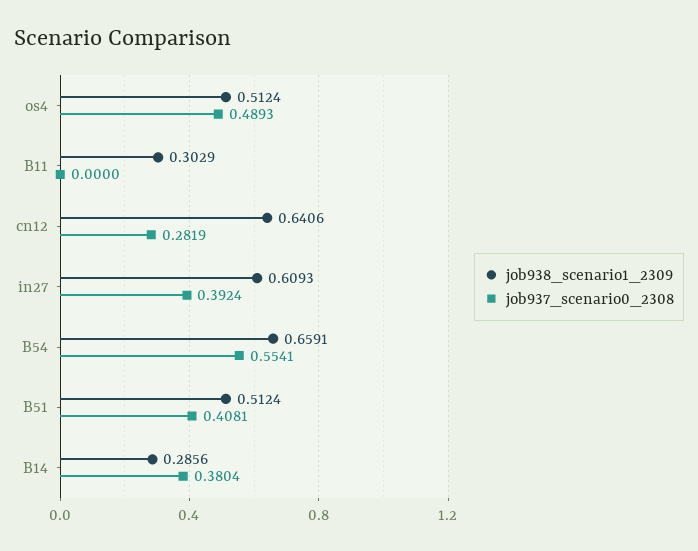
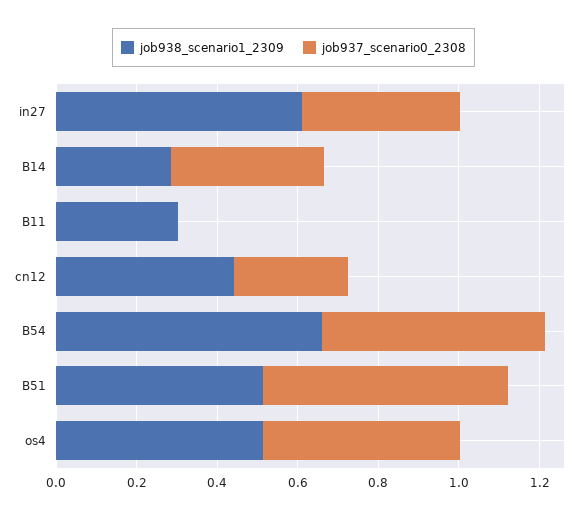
job938_scenario1_2309, cn12: 0.6406 -> 0.45
job937_scenario0_2308, B51: 0.4081 -> 0.6

